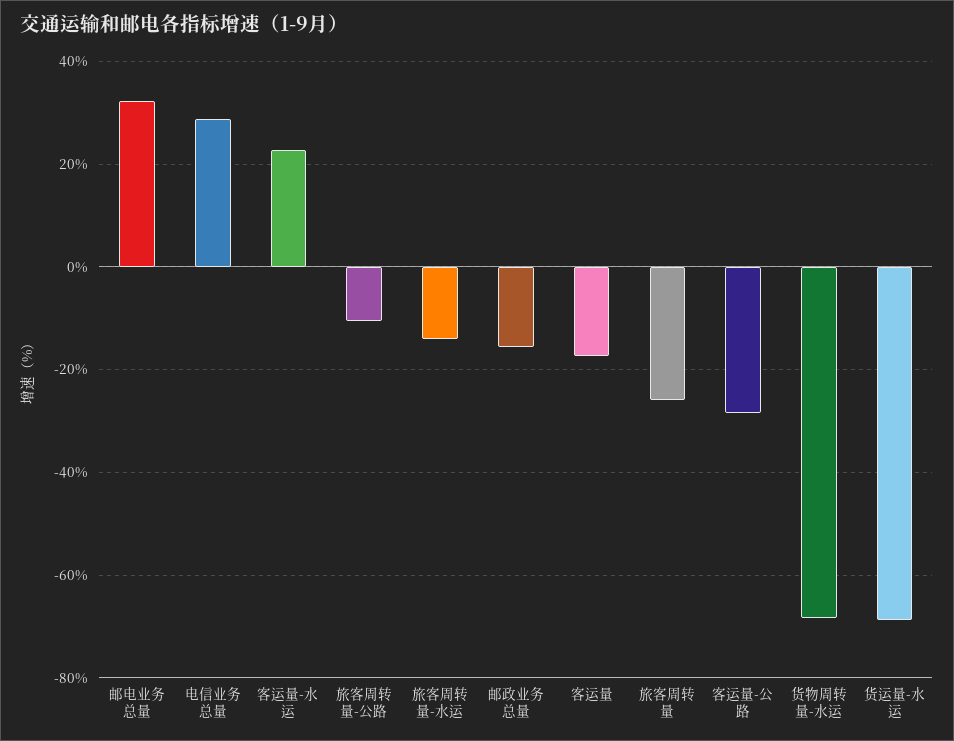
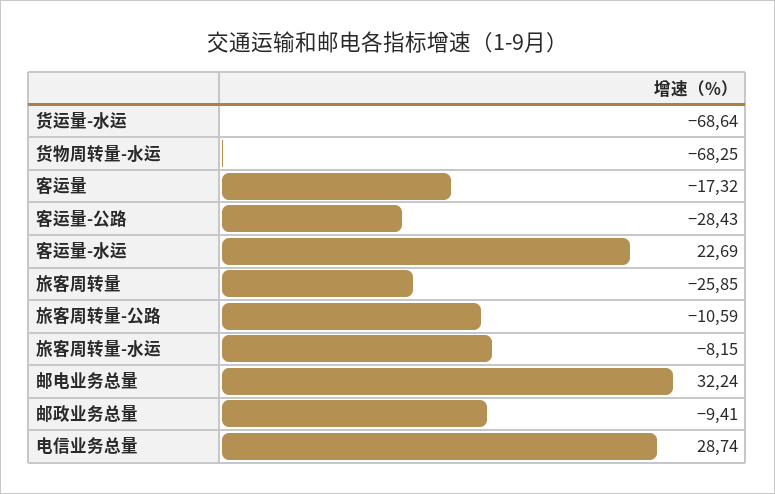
旅客周转量-水运: -14 -> -8.15
邮政业务总量: -16 -> -9.41

